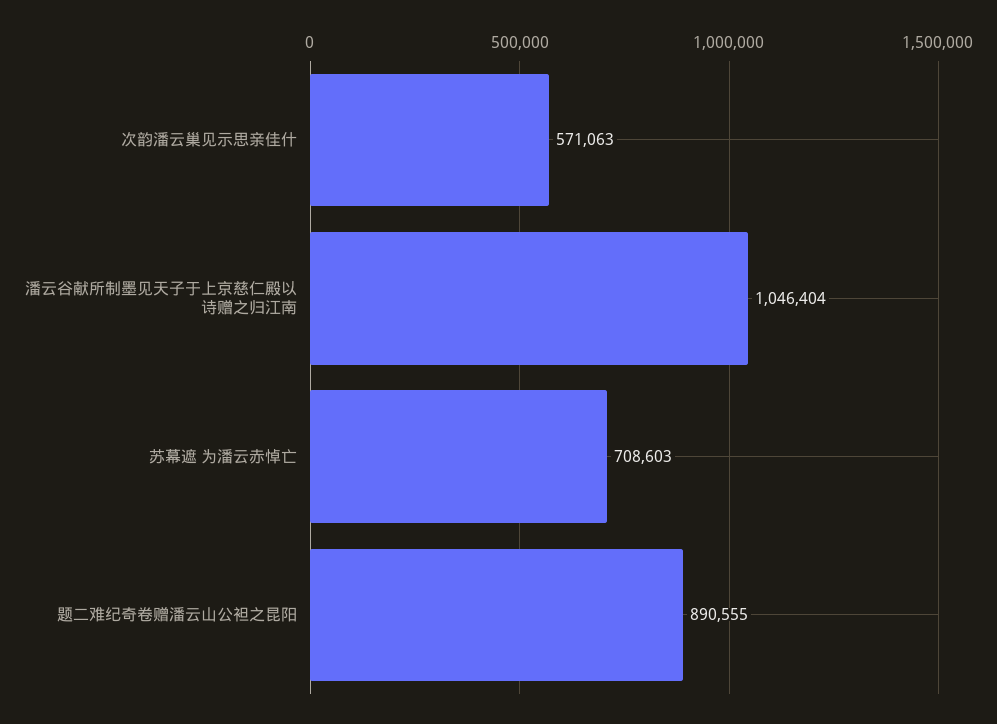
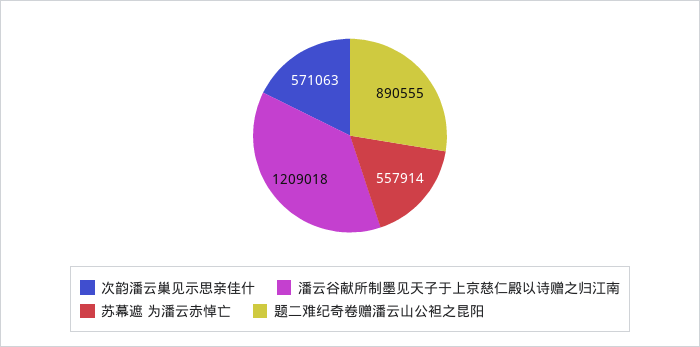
潘云谷献所制墨见天子于上京慈仁殿以诗赠之归江南: 1046404 -> 1209018
苏幕遮 为潘云赤悼亡: 708603 -> 557914

